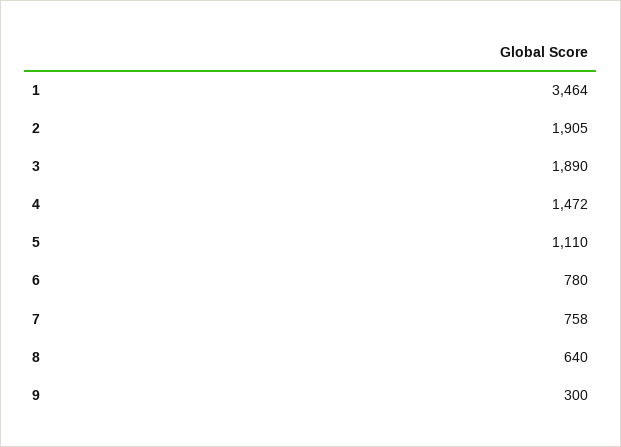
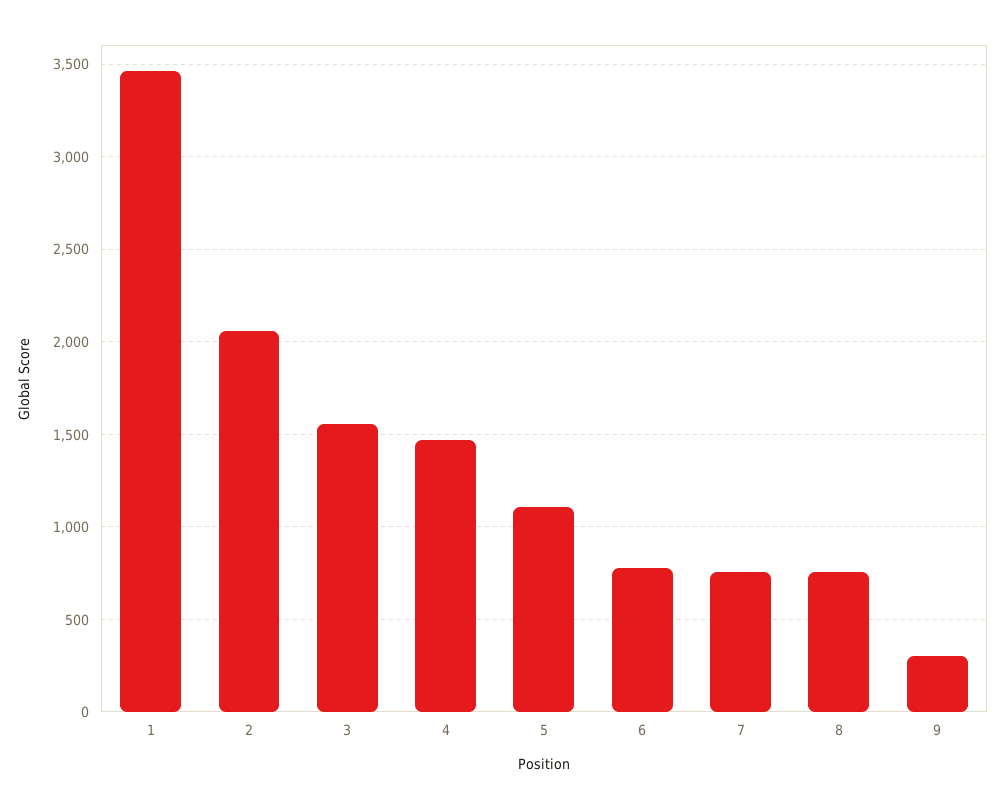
2: 1905 -> 2050
3: 1890 -> 1550
8: 640 -> 750

